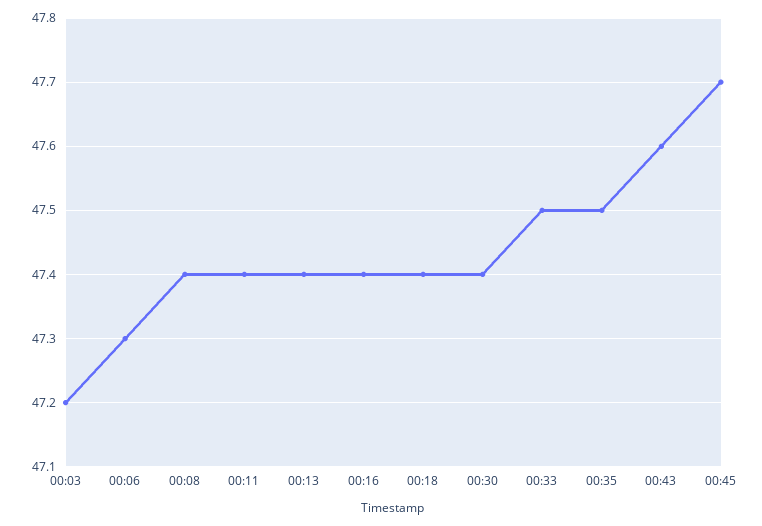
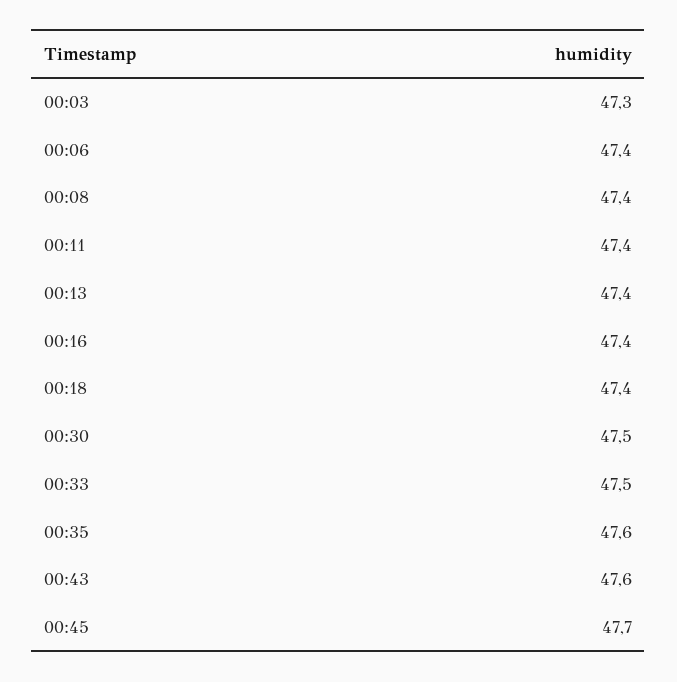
00:03: 47.2 -> 47.3
00:06: 47.3 -> 47.4
00:30: 47.4 -> 47.5
00:35: 47.5 -> 47.6

